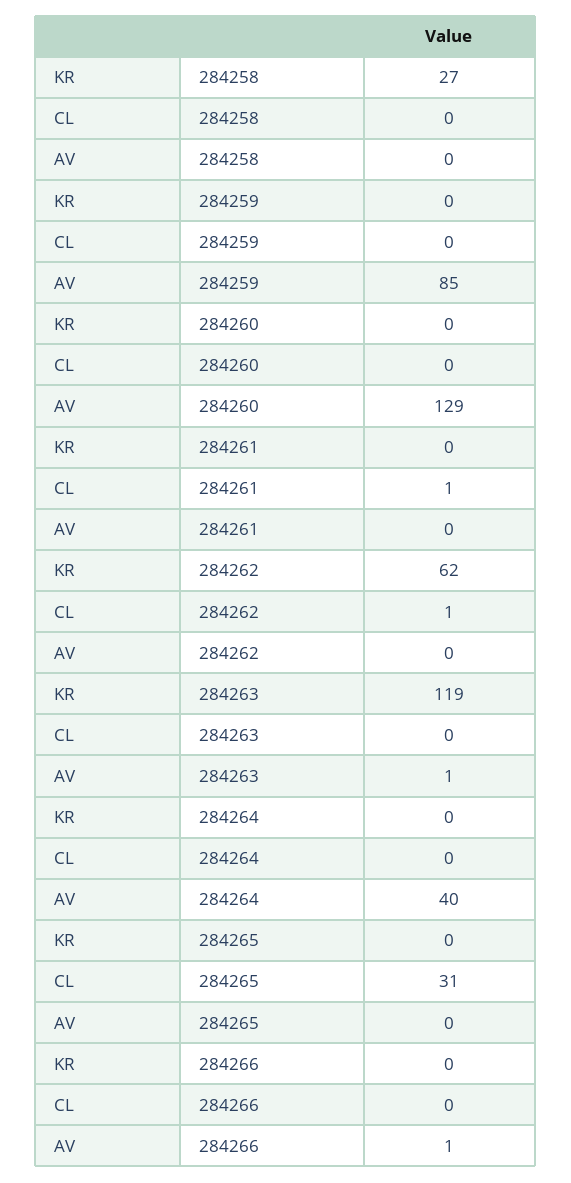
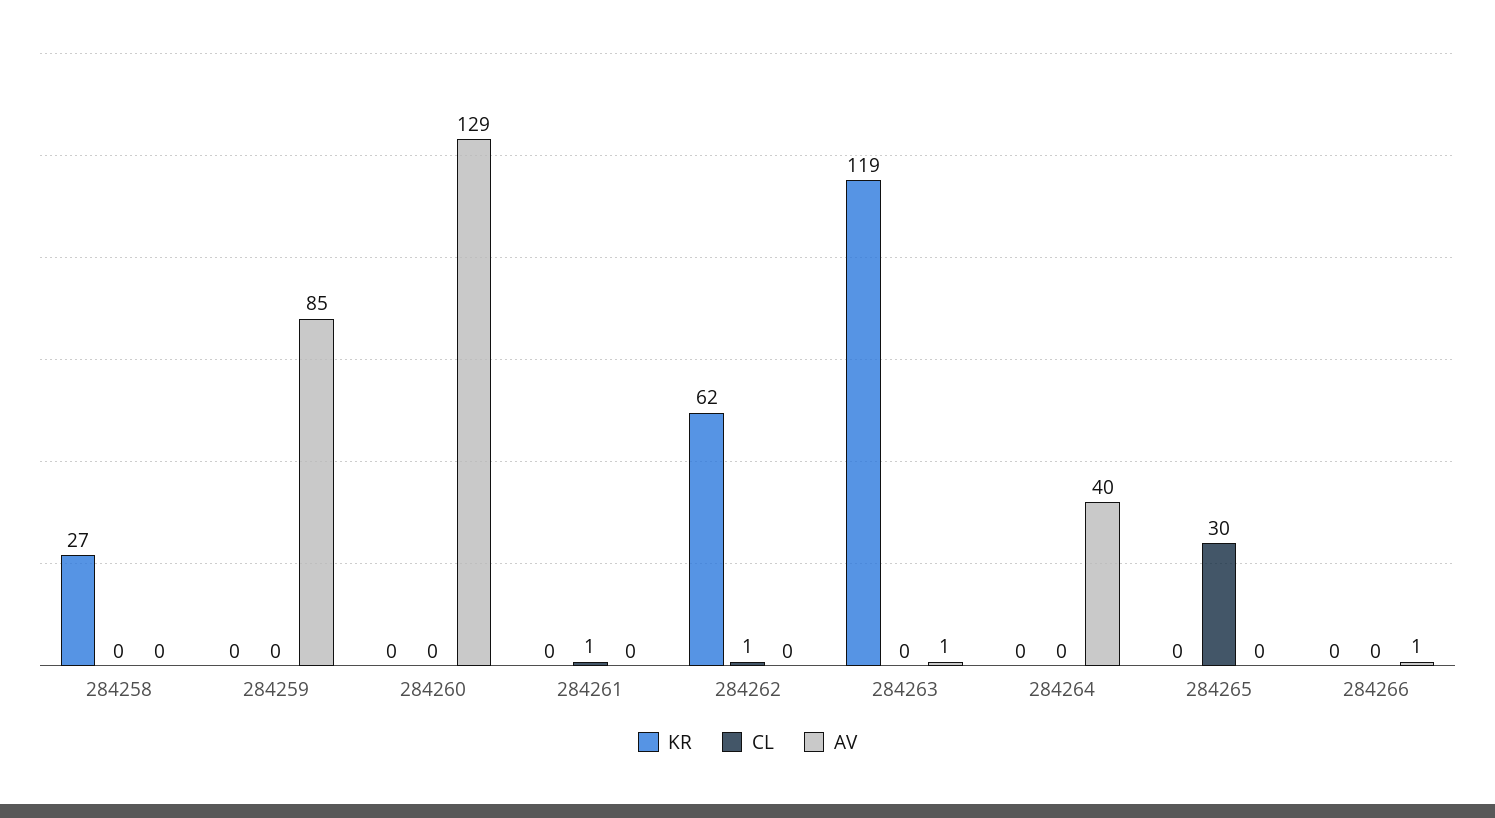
CL, 284265: 31 -> 30

